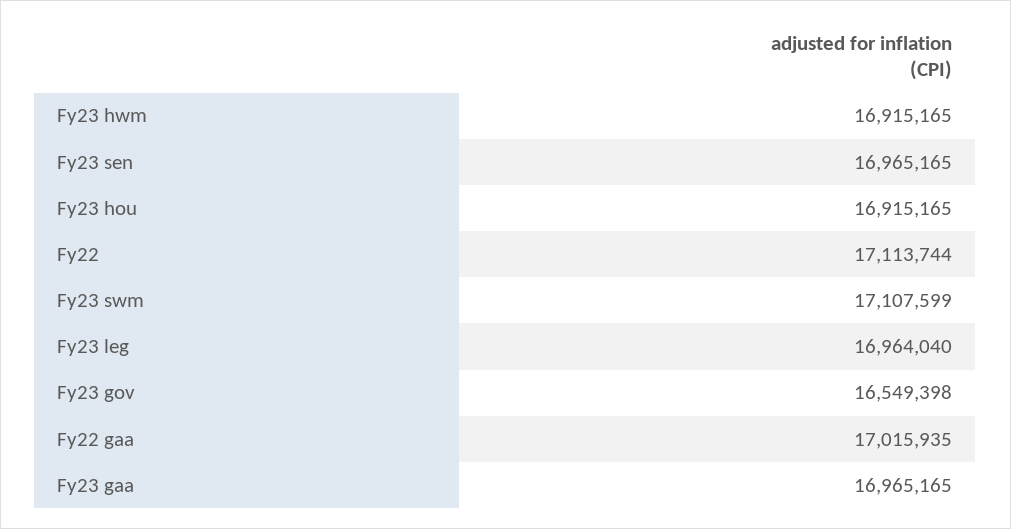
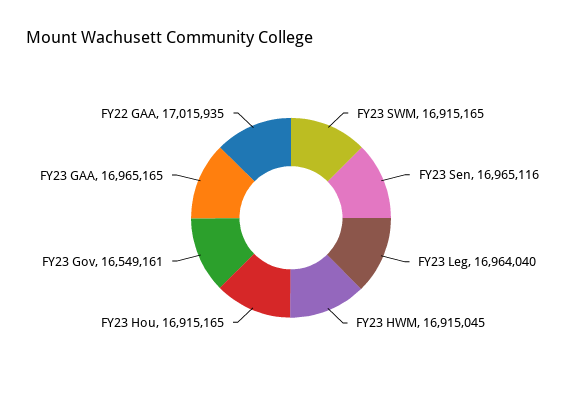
Fy23 hwm: 16915165 -> 16915045
Fy23 sen: 16965165 -> 16965116
Fy22: 17113744 -> none
Fy23 swm: 17107599 -> 16915165
Fy23 gov: 16549398 -> 16549161

